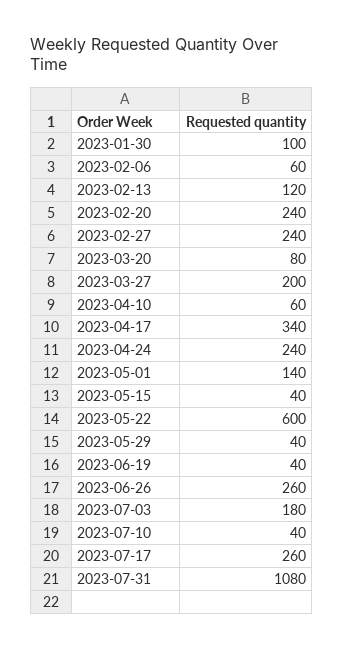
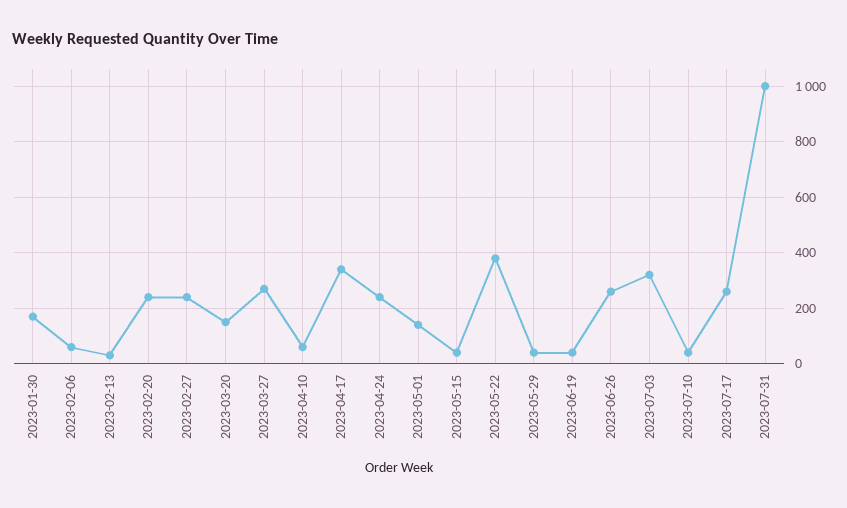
2023-01-30: 100 -> 175
2023-02-13: 120 -> 25
2023-03-20: 80 -> 150
2023-03-27: 200 -> 275
2023-05-22: 600 -> 375
2023-07-03: 180 -> 325
2023-07-31: 1080 -> 1000

